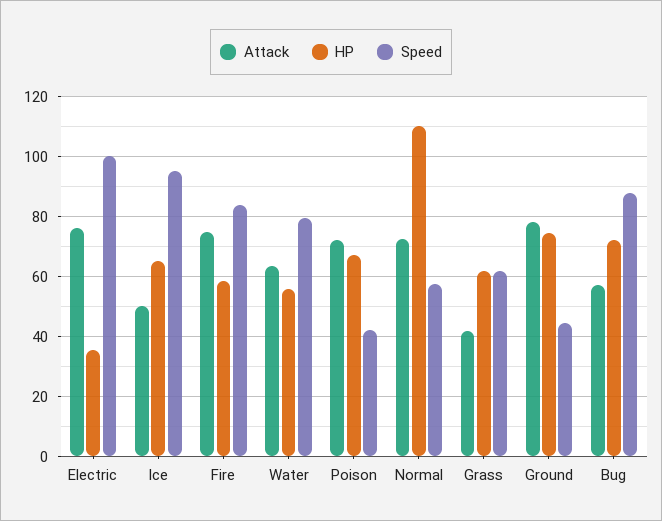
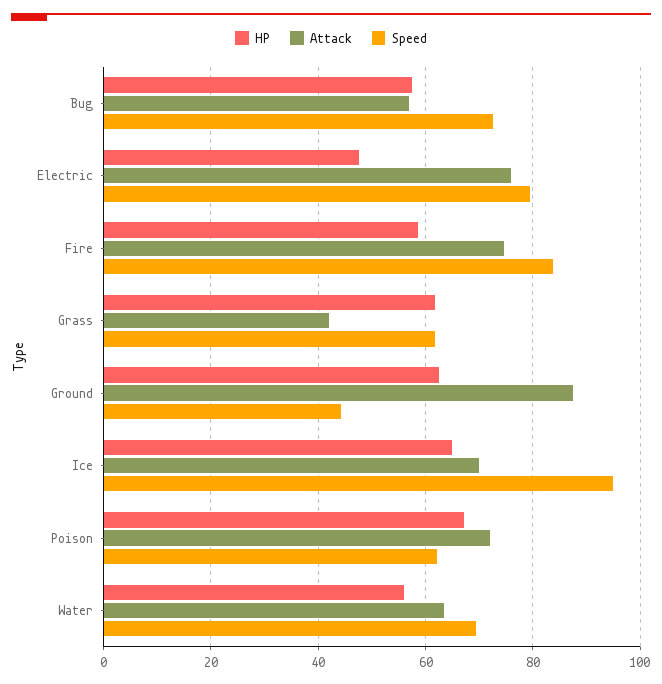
HP, Electric: 35 -> 48
Speed, Electric: 100 -> 80
Attack, Ice: 50 -> 70
Speed, Water: 80 -> 70
Speed, Poison: 42.5 -> 62
Attack, Normal: 72.5 -> none
HP, Normal: 110 -> none
Speed, Normal: 57.5 -> none
Attack, Ground: 77.5 -> 88
HP, Ground: 75 -> 62
HP, Bug: 72.5 -> 58
Speed, Bug: 87.5 -> 72

